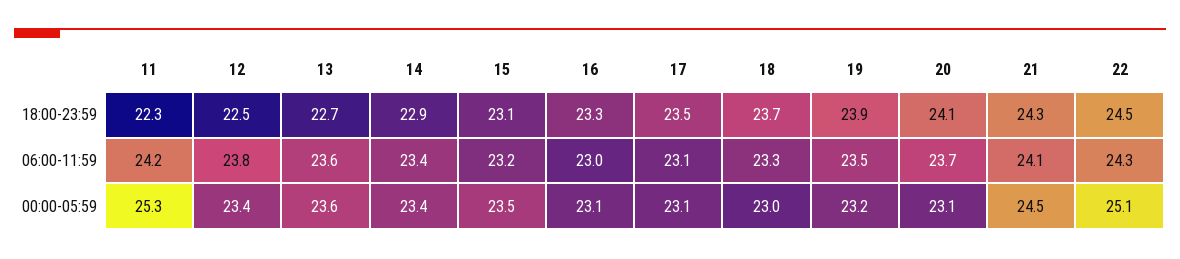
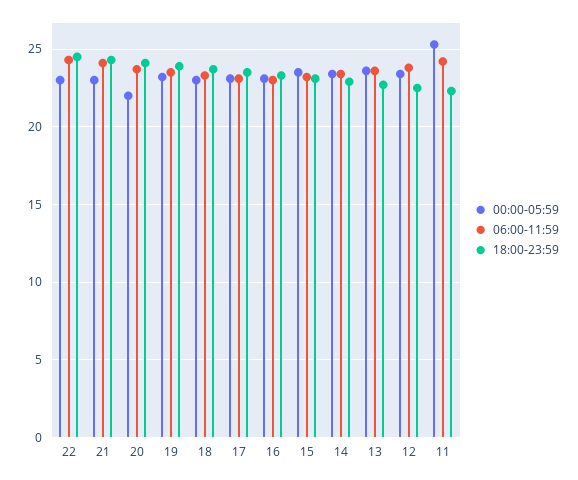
00:00-05:59, 20: 23.1 -> 22
00:00-05:59, 21: 24.5 -> 23
00:00-05:59, 22: 25.1 -> 23

